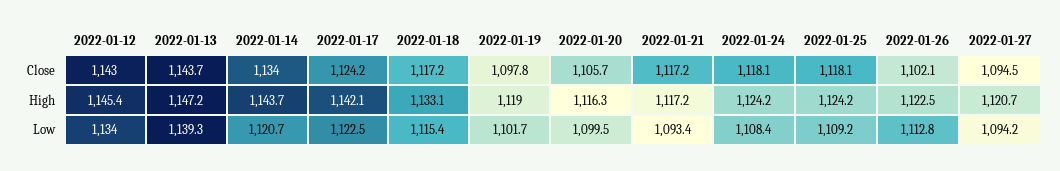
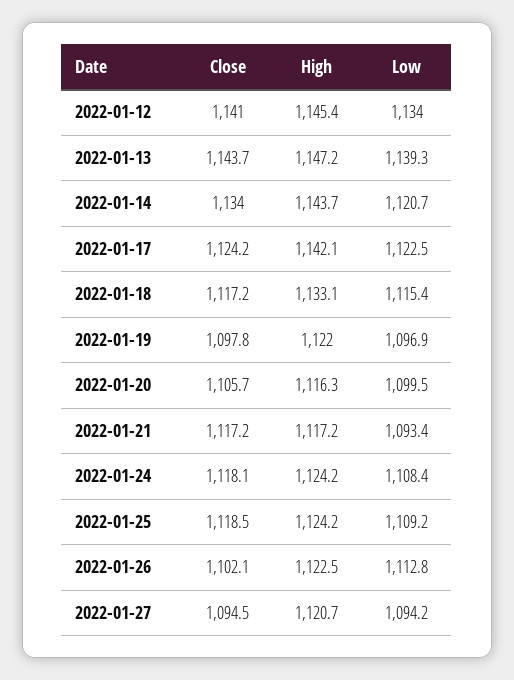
2022-01-12, Close: 1143 -> 1141
2022-01-25, Close: 1118.1 -> 1118.5
2022-01-19, High: 1119 -> 1122
2022-01-19, Low: 1101.7 -> 1096.9

